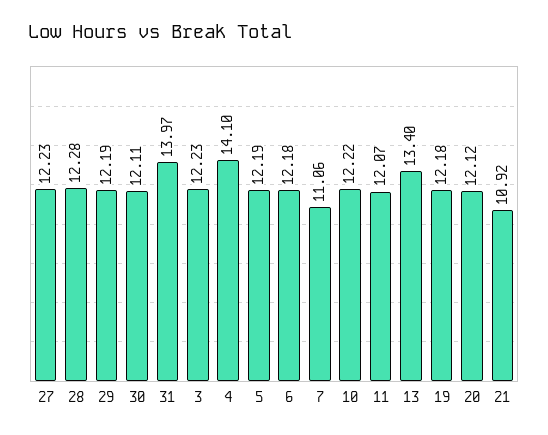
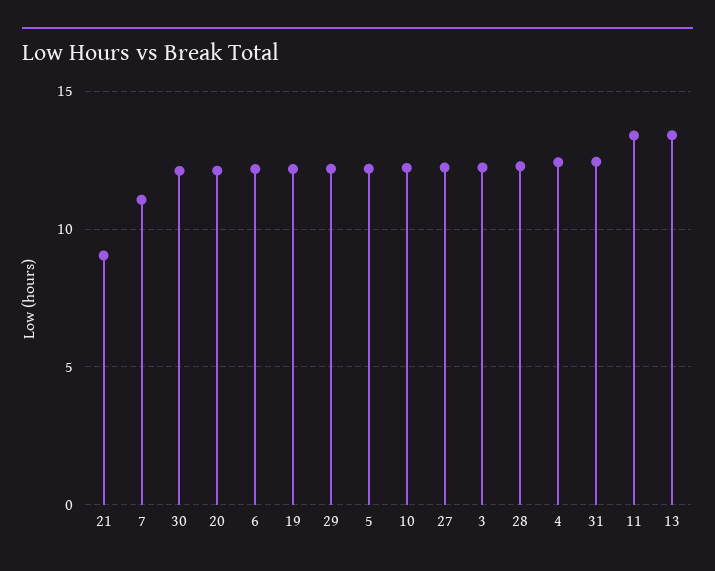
31: 13.97 -> 12.5
4: 14.1 -> 12.5
11: 12.07 -> 13.5
21: 10.92 -> 9

